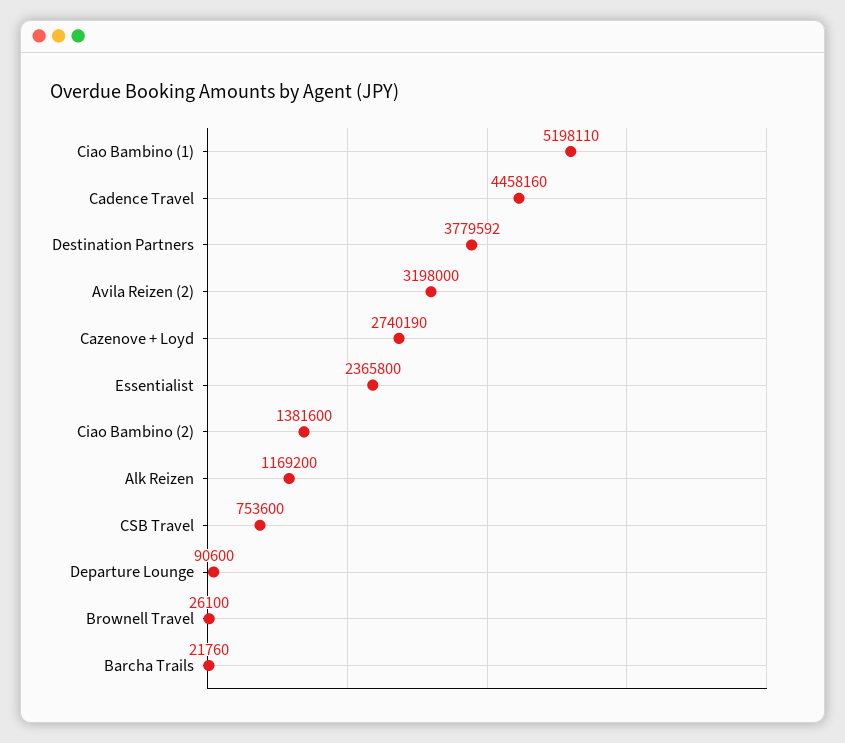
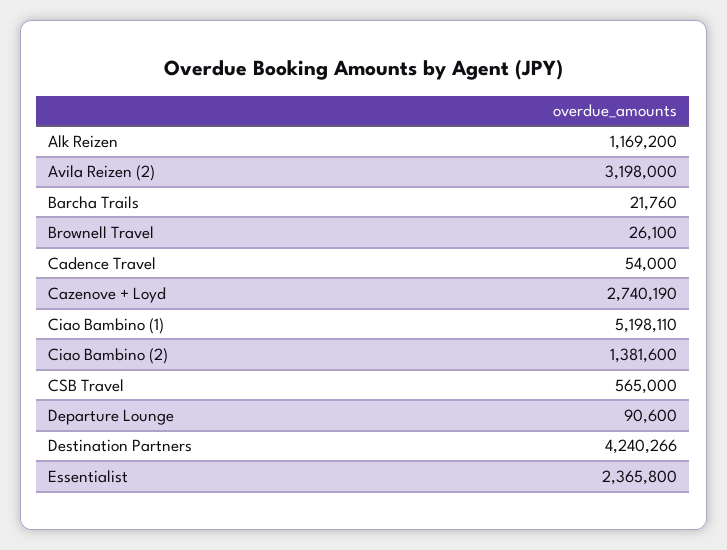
Cadence Travel: 4458160 -> 54000
Destination Partners: 3779592 -> 4240266
CSB Travel: 753600 -> 565000

